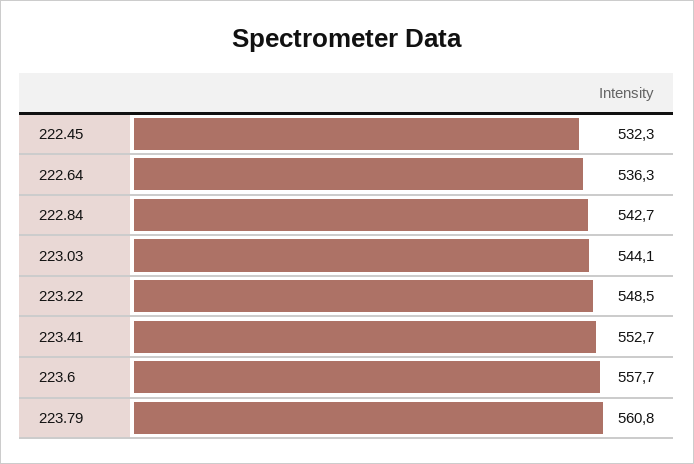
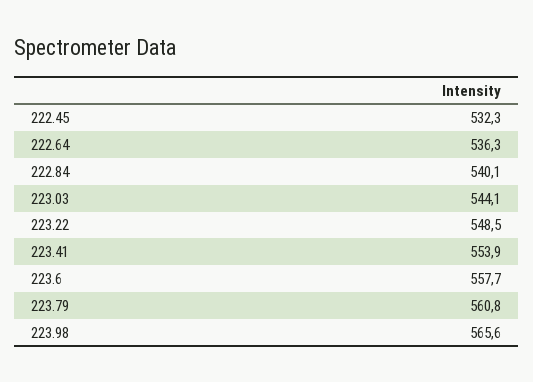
222.84: 542.7 -> 540.1
223.41: 552.7 -> 553.9
223.98: none -> 565.6

